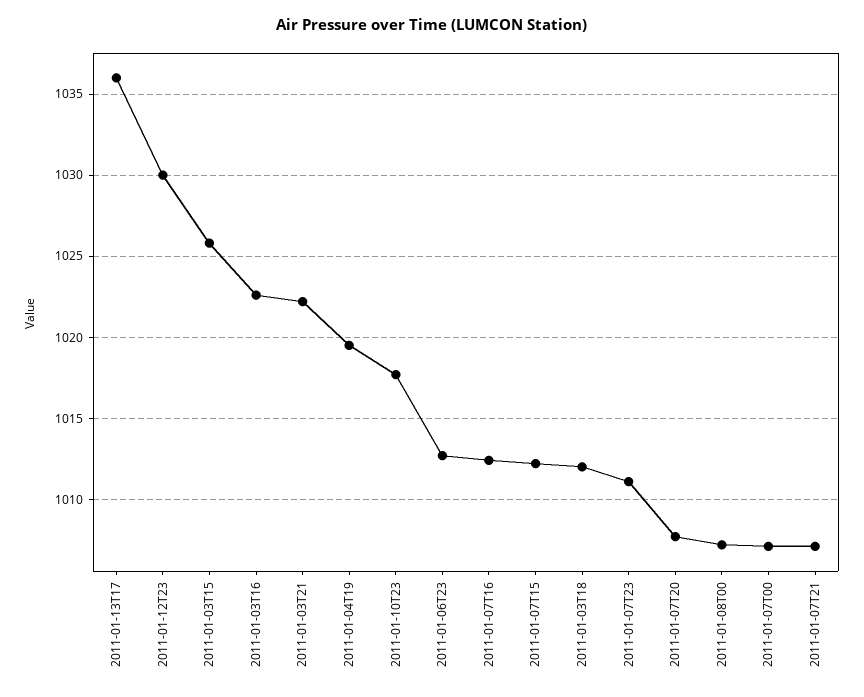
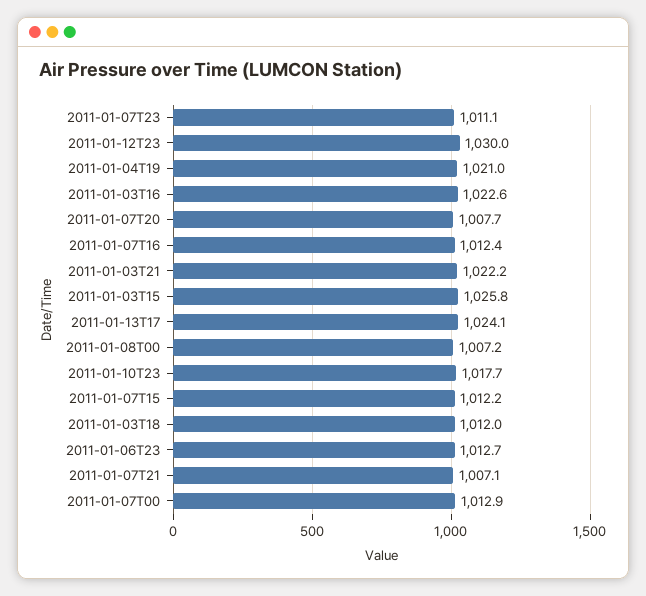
2011-01-13T17: 1036 -> 1024.1
2011-01-04T19: 1019.5 -> 1021
2011-01-07T00: 1007 -> 1012.9

